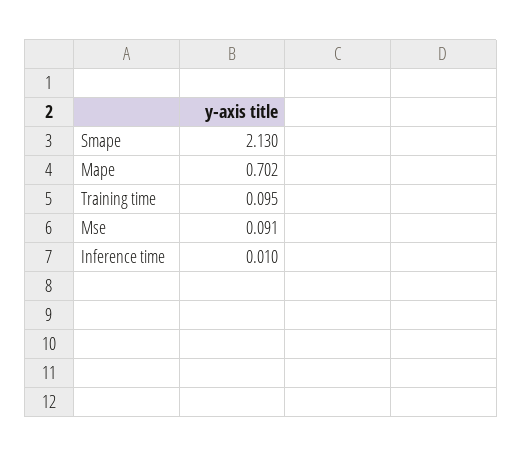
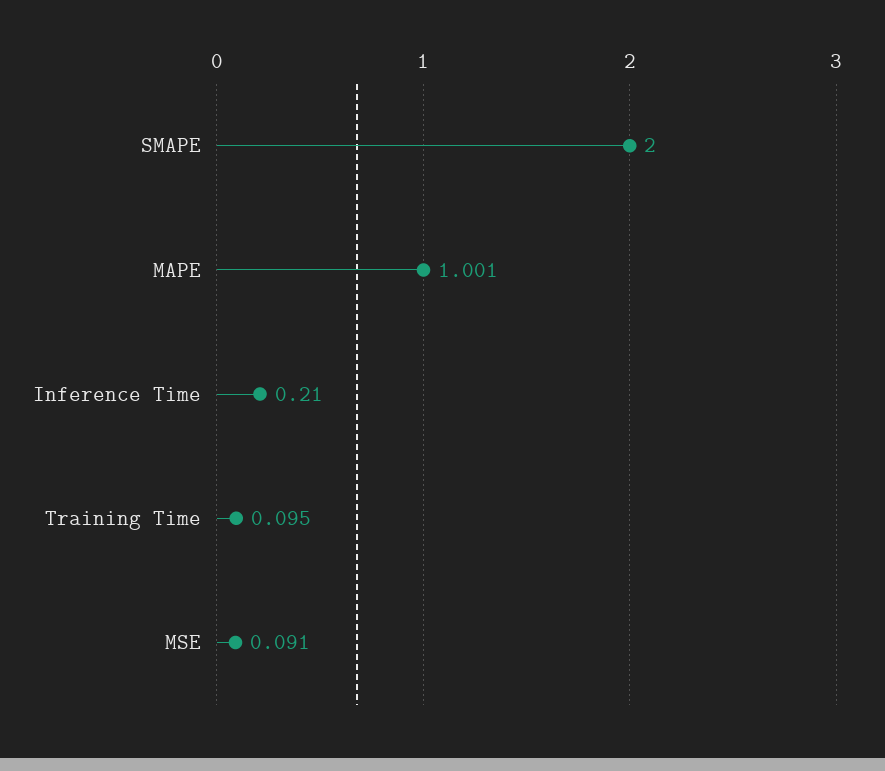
Smape: 2.13 -> 2
Mape: 0.702 -> 1.001
Inference time: 0.01 -> 0.21

